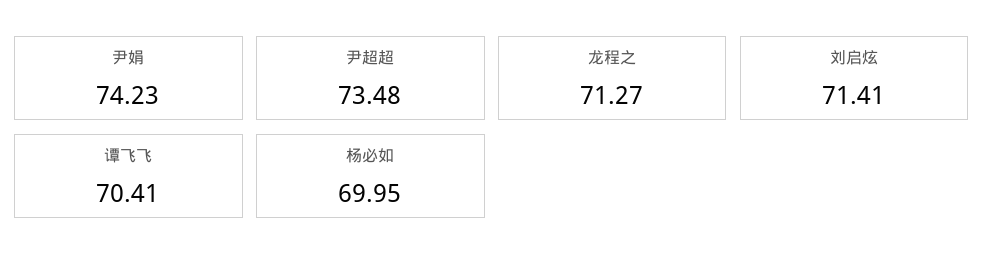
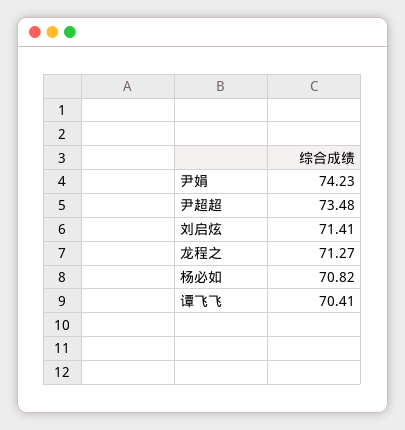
杨必如: 69.95 -> 70.82

